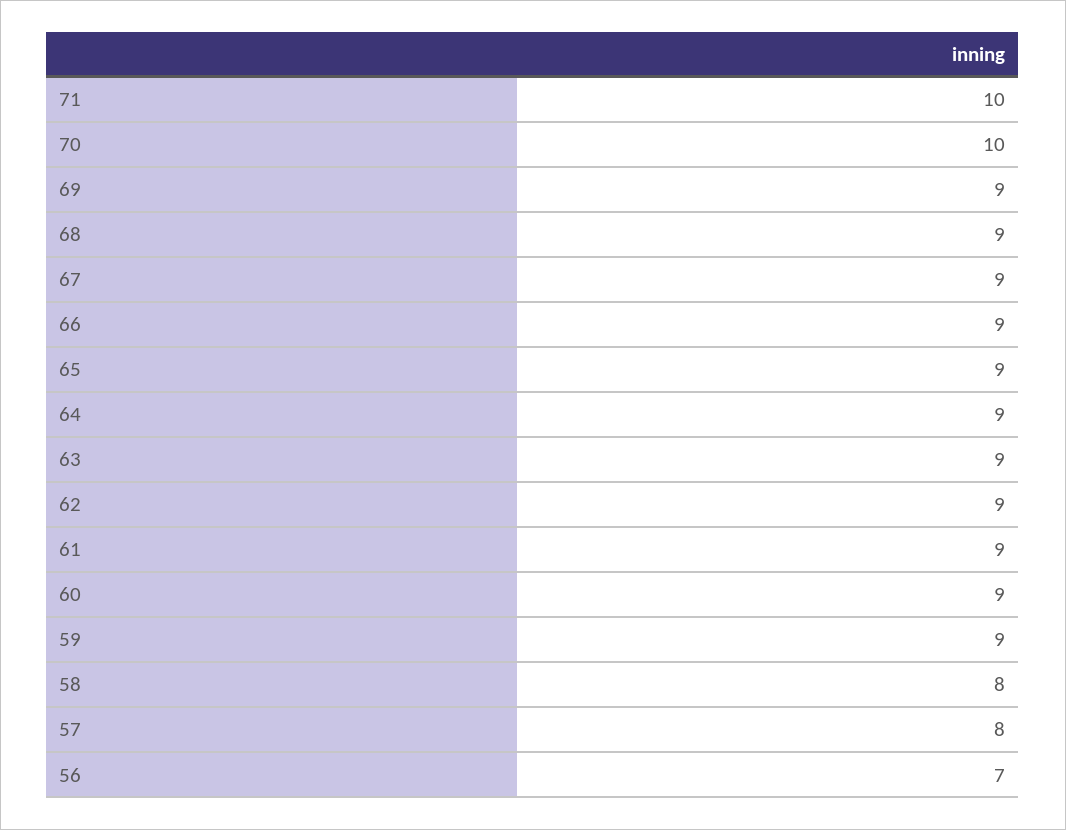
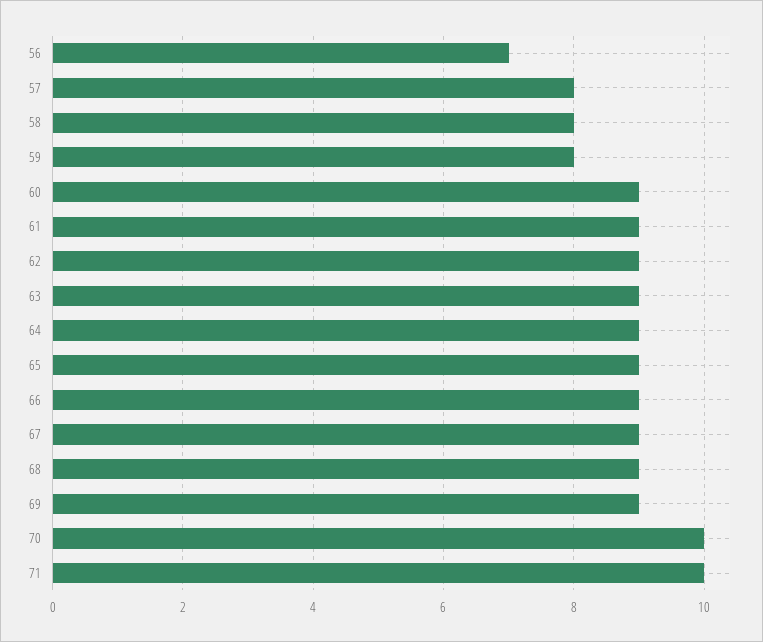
59: 9 -> 8

